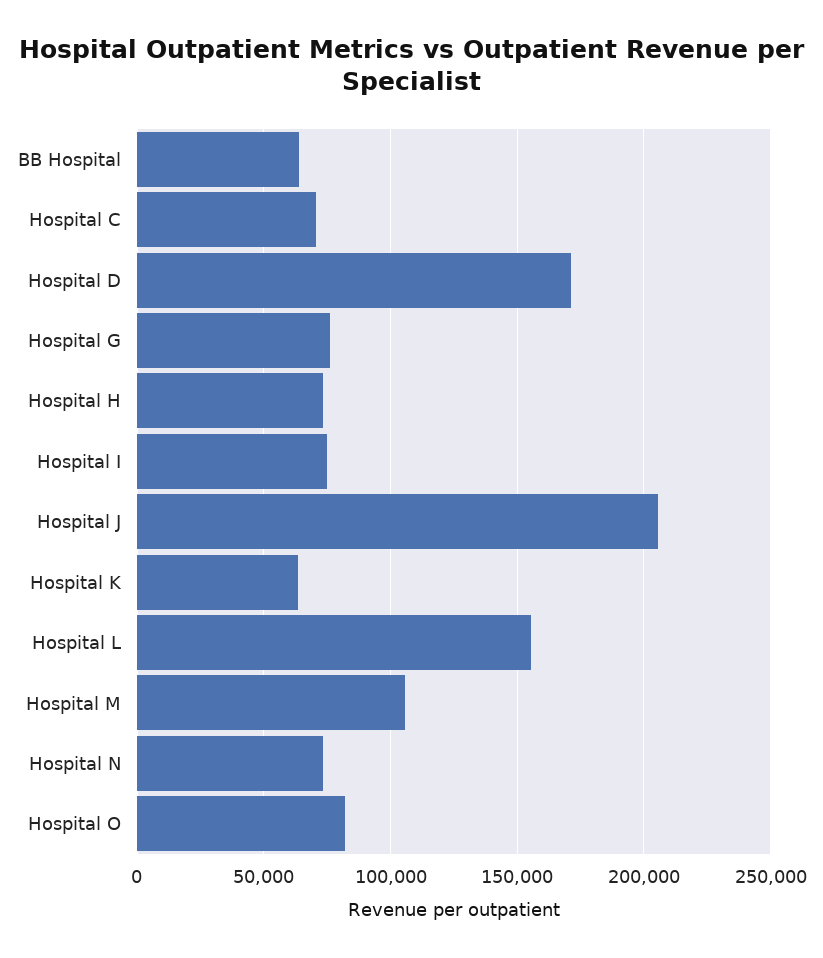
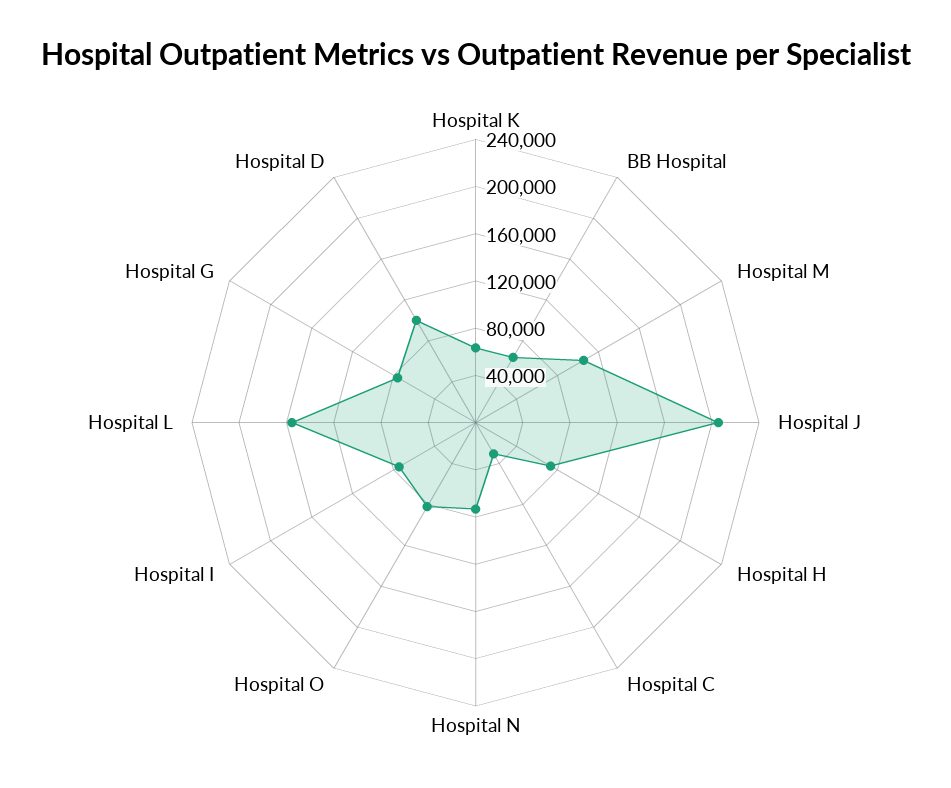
Hospital C: 70000 -> 30000
Hospital D: 170000 -> 100000

